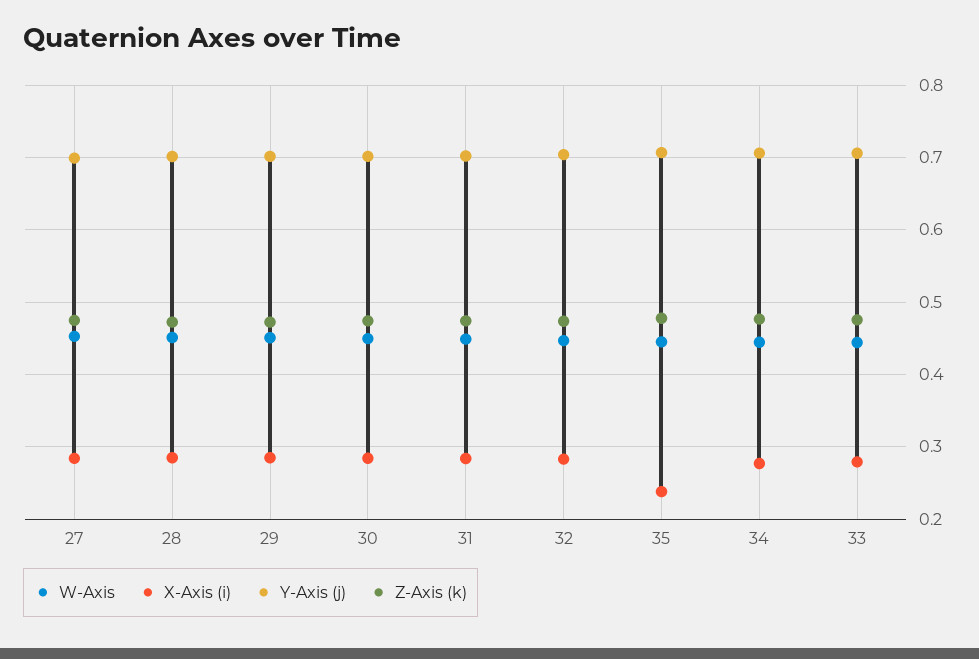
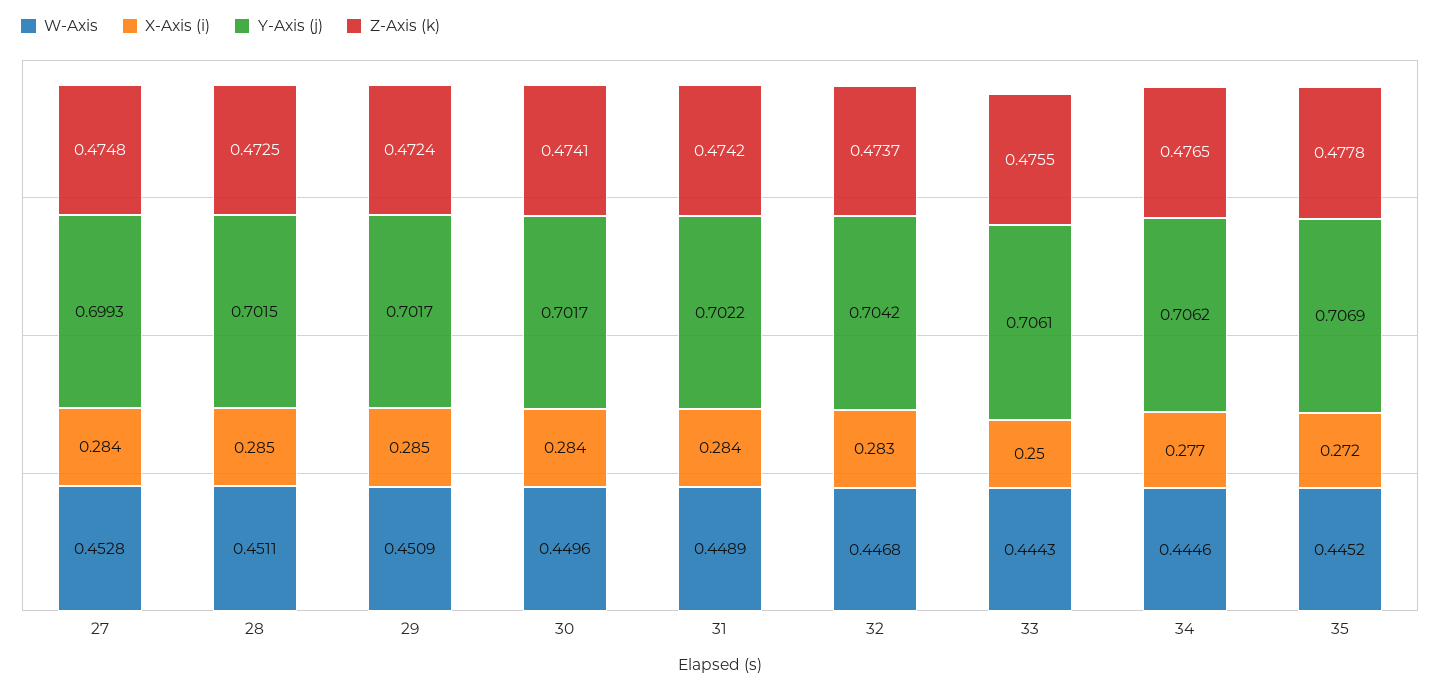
X-Axis (i), 35: 0.24 -> 0.272
X-Axis (i), 33: 0.28 -> 0.25

